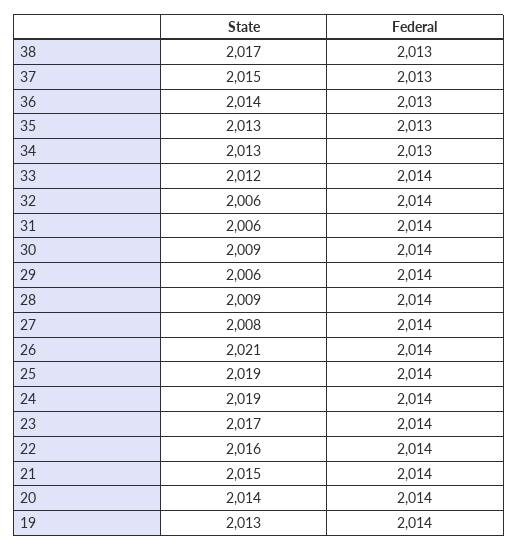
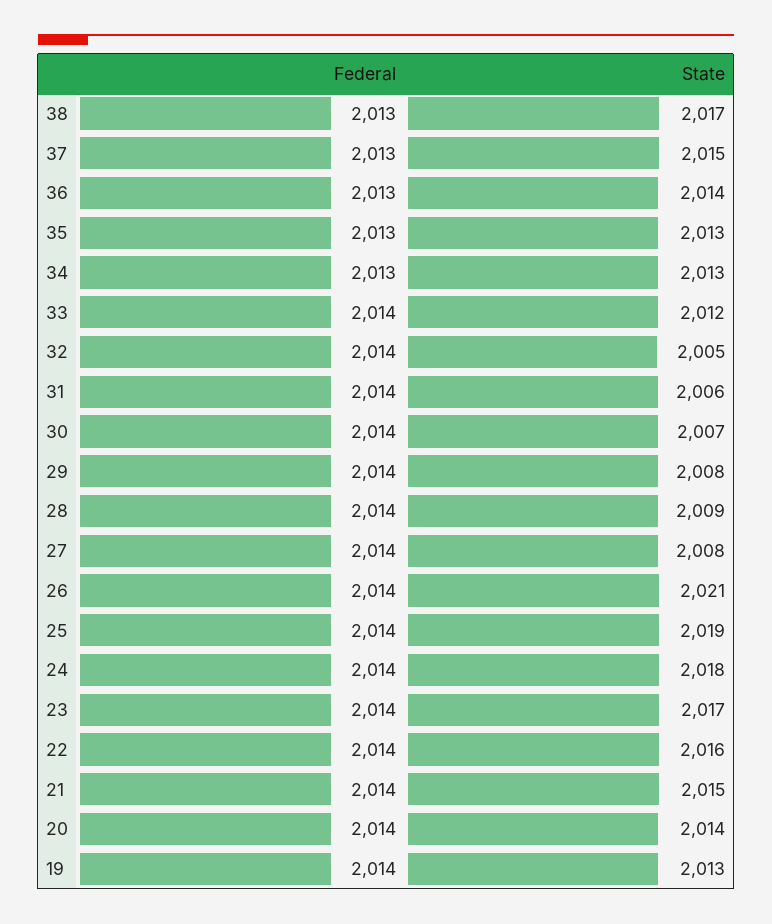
State, 32: 2006 -> 2005
State, 30: 2009 -> 2007
State, 29: 2006 -> 2008
State, 24: 2019 -> 2018

